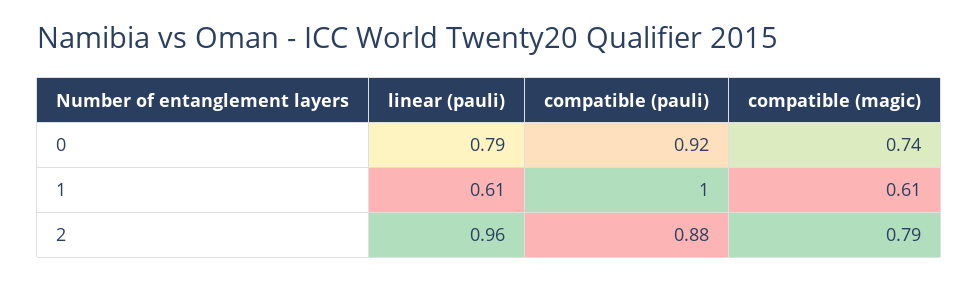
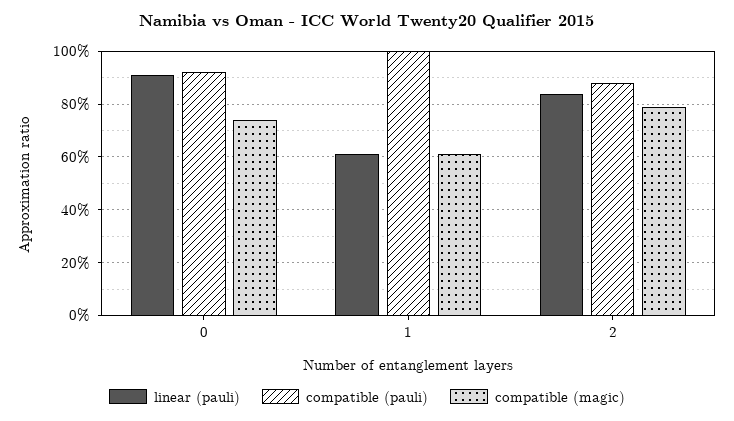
linear (pauli), 0: 0.79 -> 0.9
linear (pauli), 2: 0.96 -> 0.85

